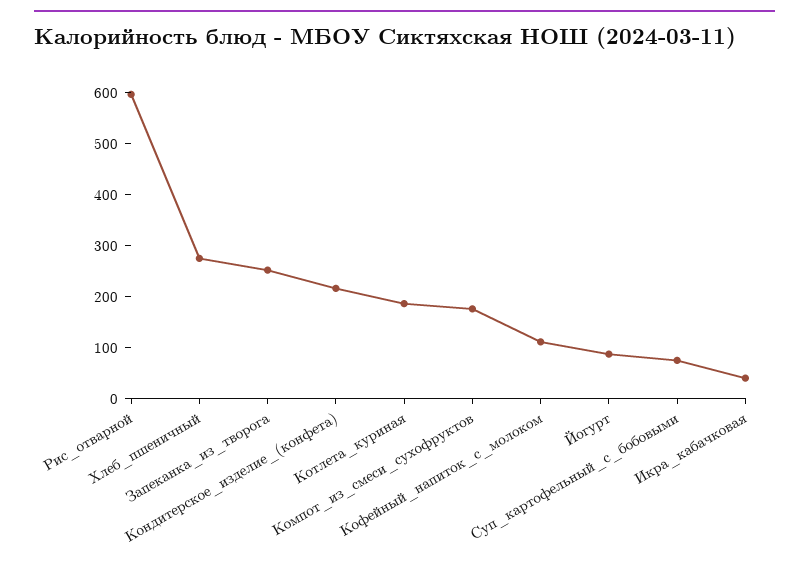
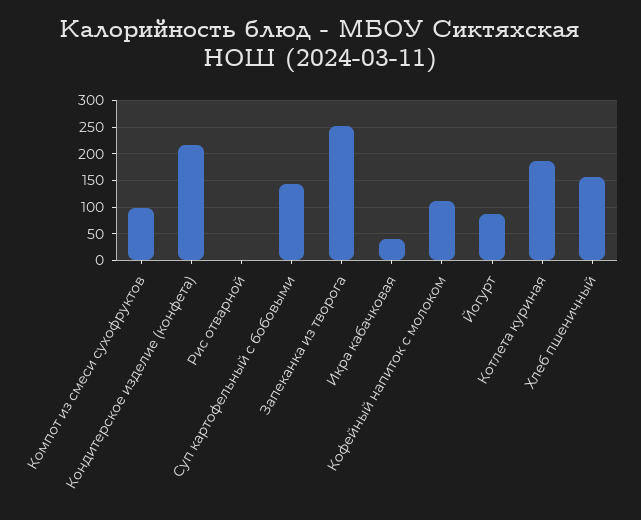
Рис_отварной: 600 -> 0
Хлеб_пшеничный: 280 -> 150
Компот_из_смеси_сухофруктов: 180 -> 100
Суп_картофельный_с_бобовыми: 80 -> 150

